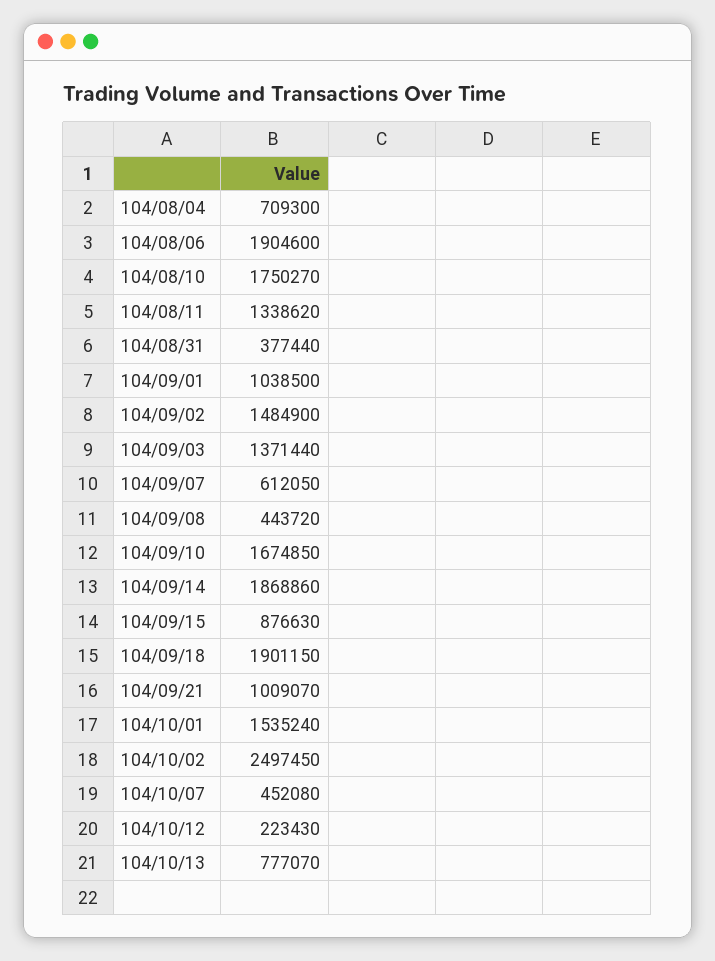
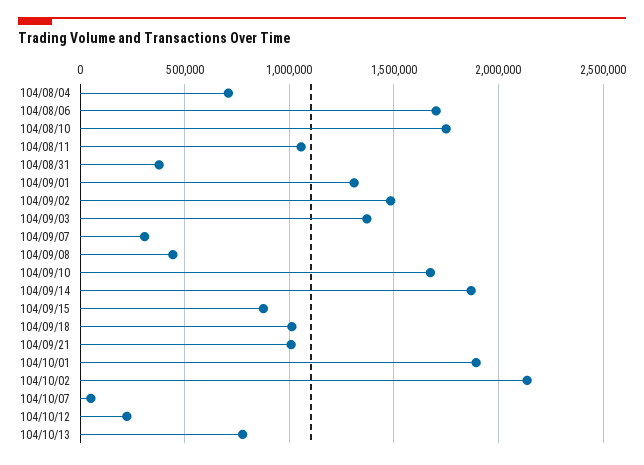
104/08/06: 1904600 -> 1700000
104/08/11: 1338620 -> 1050000
104/09/01: 1038500 -> 1300000
104/09/07: 612050 -> 300000
104/09/18: 1901150 -> 1000000
104/10/01: 1535240 -> 1900000
104/10/02: 2497450 -> 2150000
104/10/07: 452080 -> 50000

